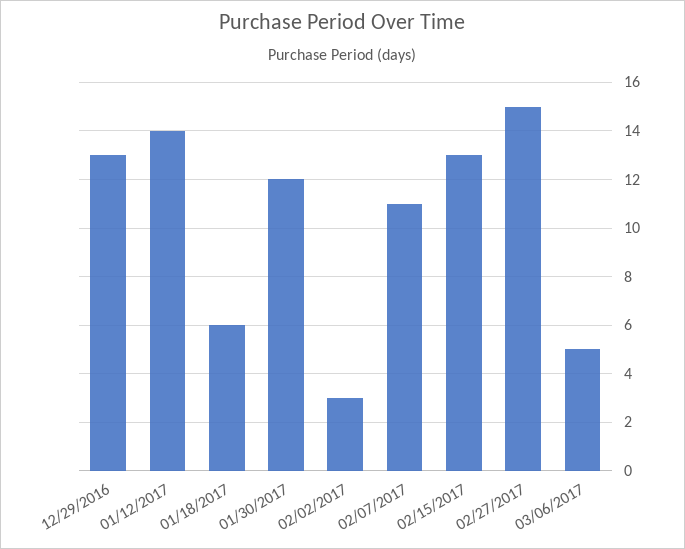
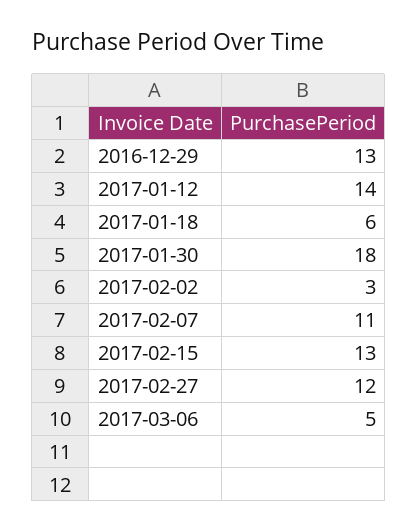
01/30/2017: 12 -> 18
02/27/2017: 15 -> 12

